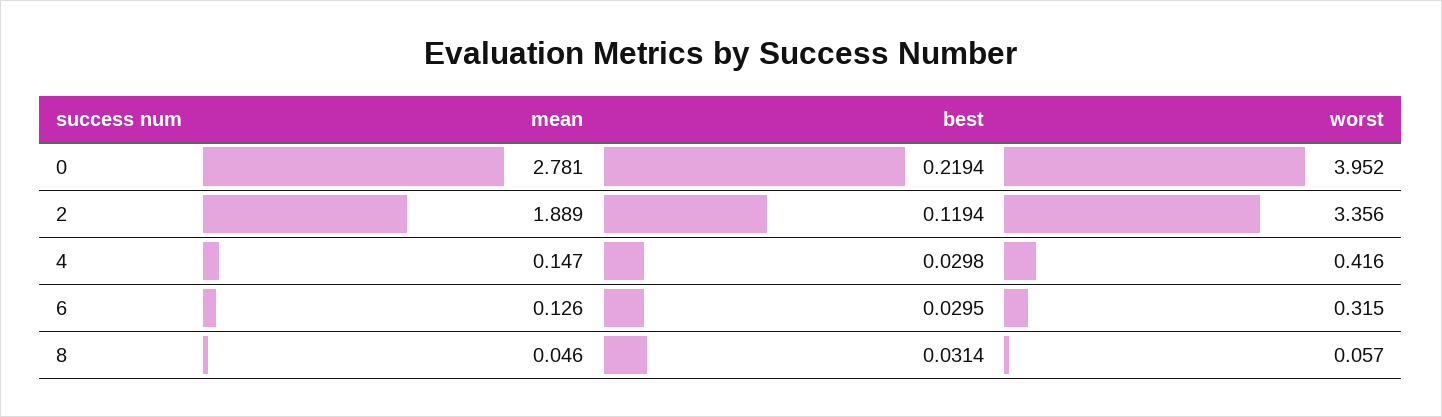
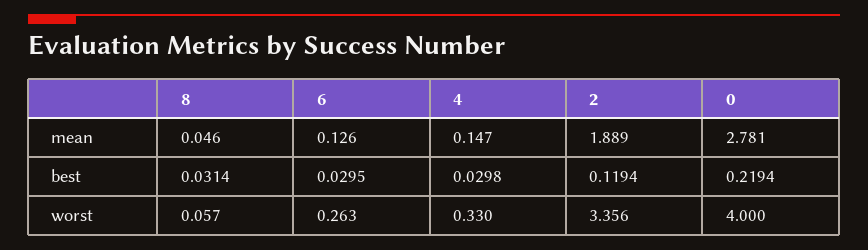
worst, 0: 3.952 -> 4
worst, 4: 0.416 -> 0.33
worst, 6: 0.315 -> 0.263

